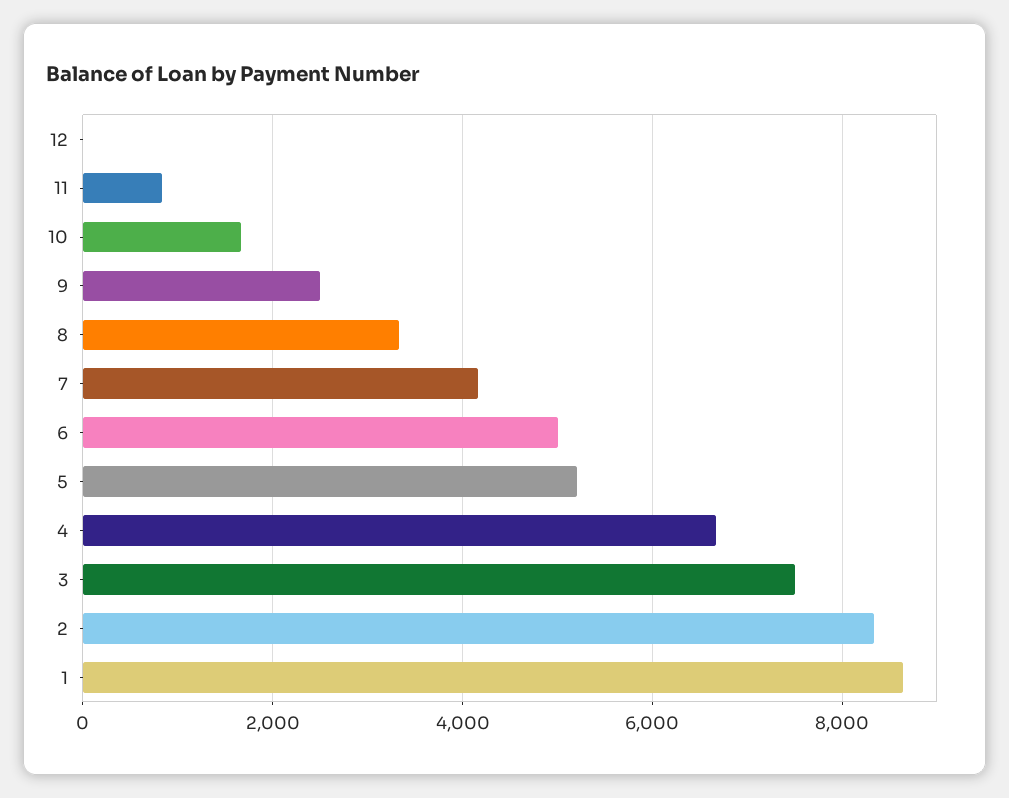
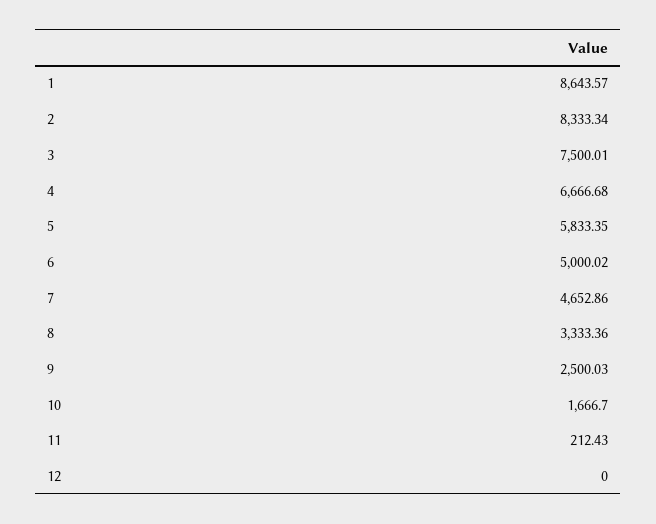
11: 800 -> 212.43
7: 4200 -> 4652.86
5: 5200 -> 5833.35

